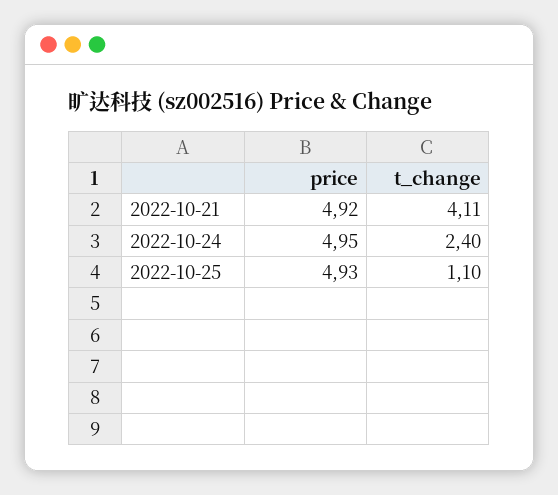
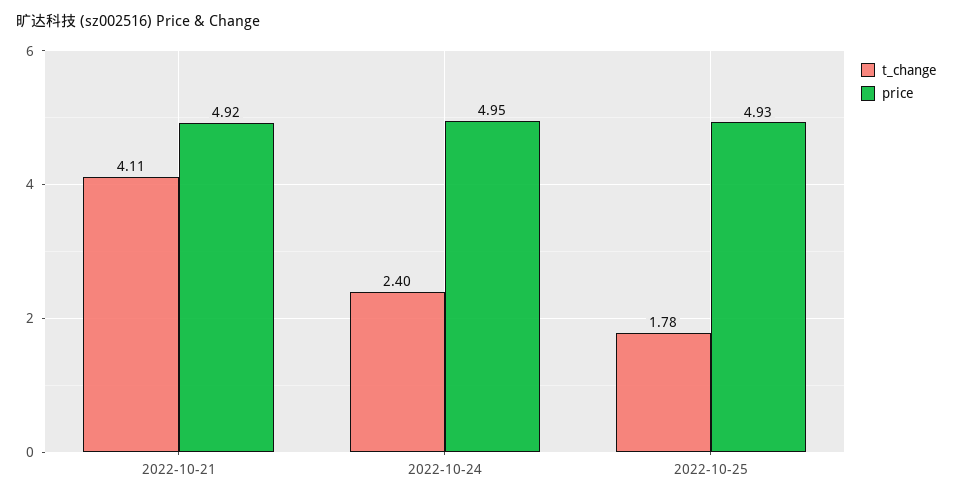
t_change, 2022-10-25: 1.1 -> 1.78

